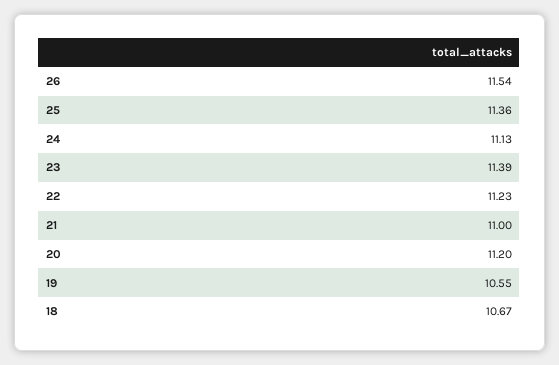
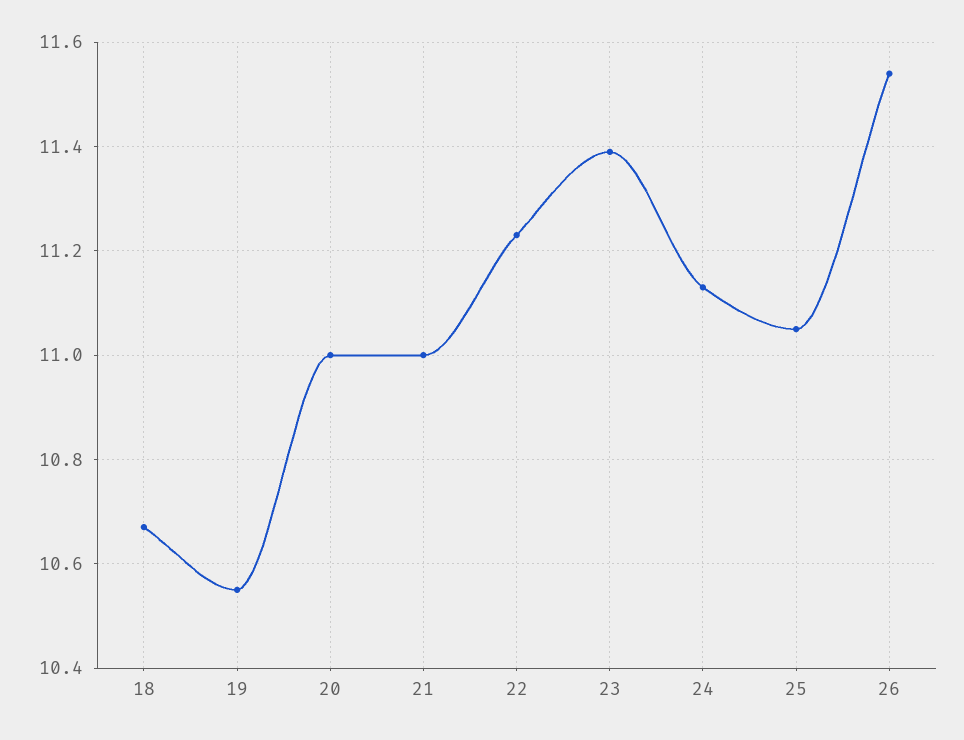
25: 11.36 -> 11.05
20: 11.2 -> 11

